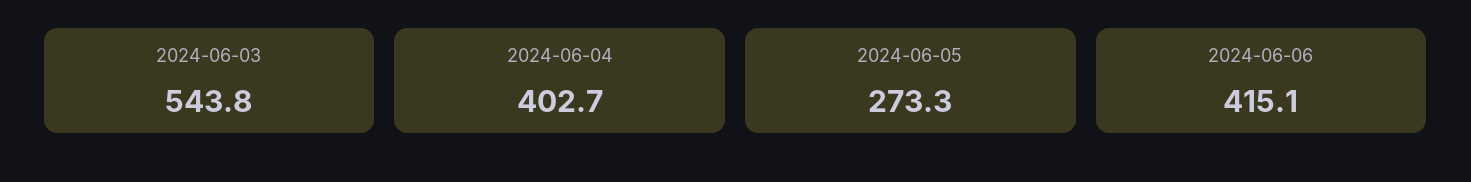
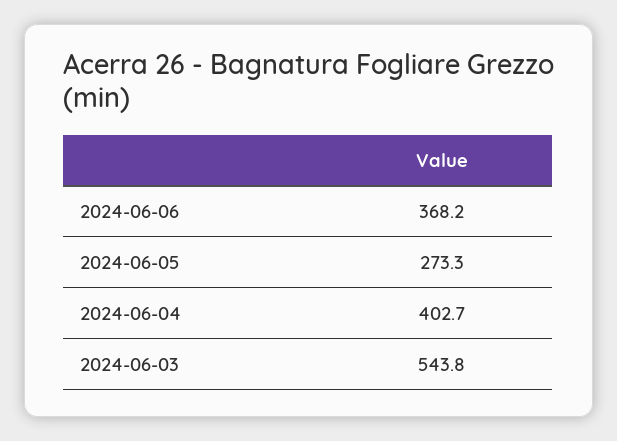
2024-06-06: 415.1 -> 368.2

